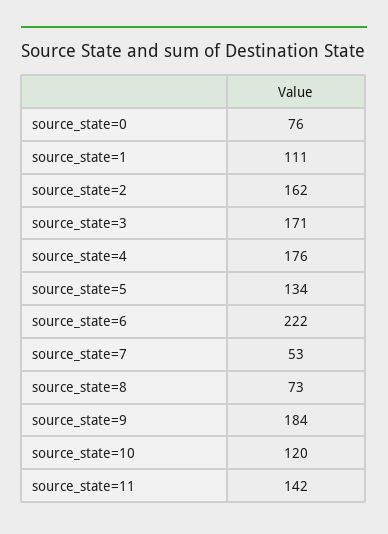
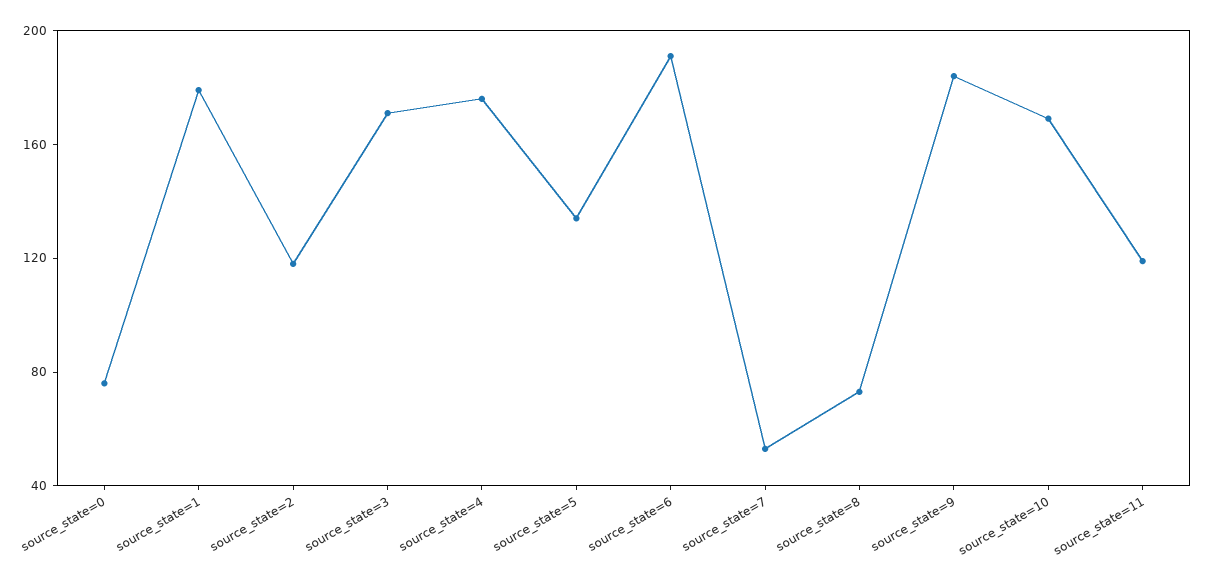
source_state=1: 111 -> 180
source_state=2: 162 -> 120
source_state=6: 222 -> 190
source_state=10: 120 -> 170
source_state=11: 142 -> 120

